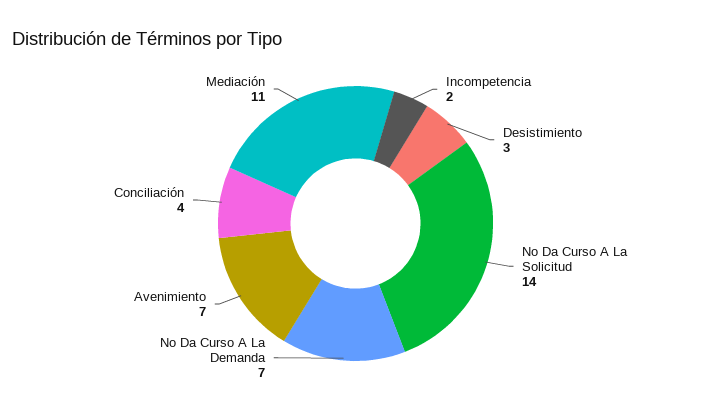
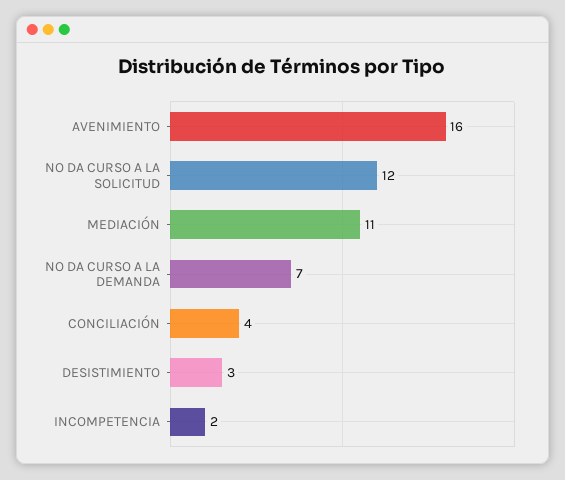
No Da Curso A La Solicitud: 14 -> 12
Avenimiento: 7 -> 16

